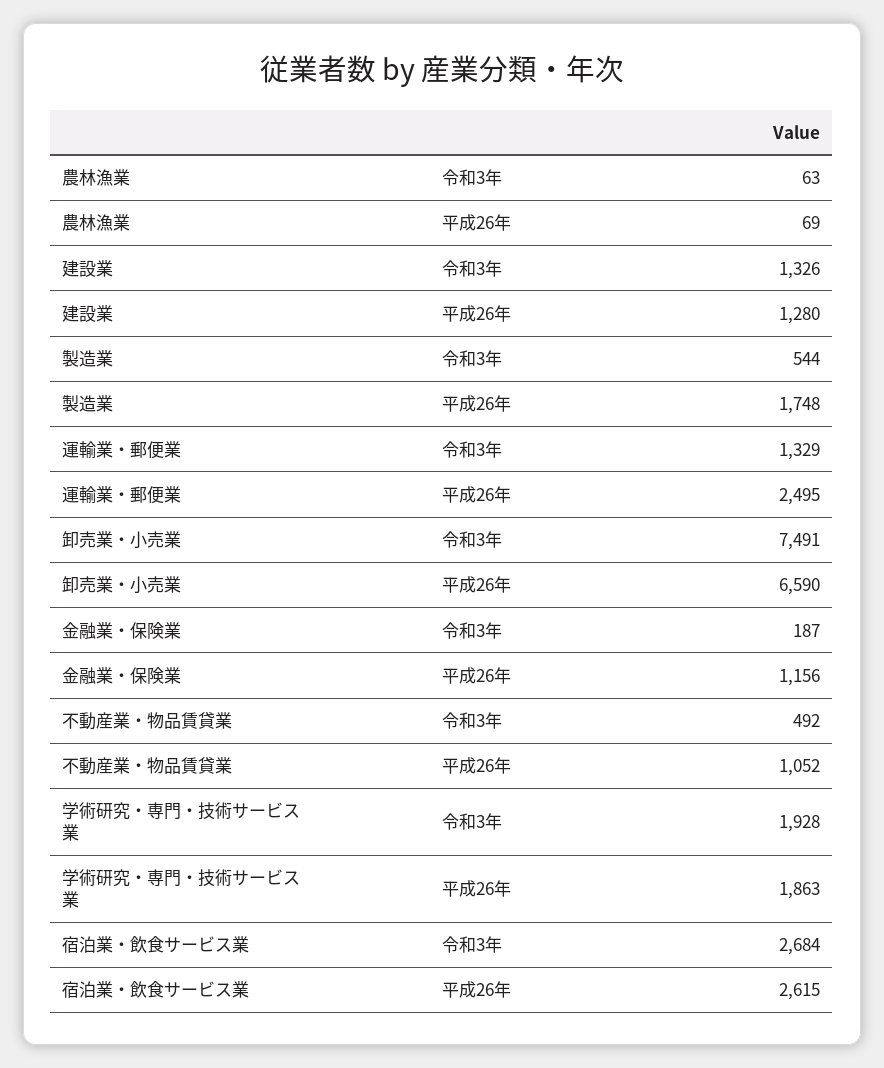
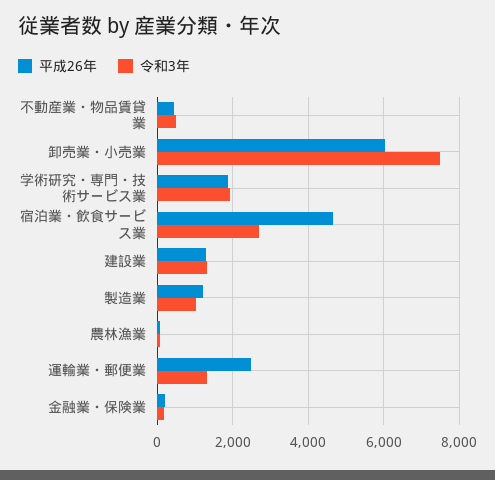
令和3年, 製造業: 544 -> 1000
平成26年, 製造業: 1748 -> 1200
平成26年, 卸売業・小売業: 6590 -> 6000
平成26年, 金融業・保険業: 1156 -> 200
平成26年, 不動産業・物品賃貸業: 1052 -> 400
平成26年, 宿泊業・飲食サービス業: 2615 -> 4600

